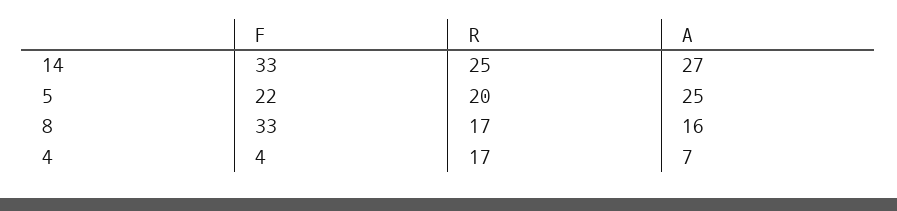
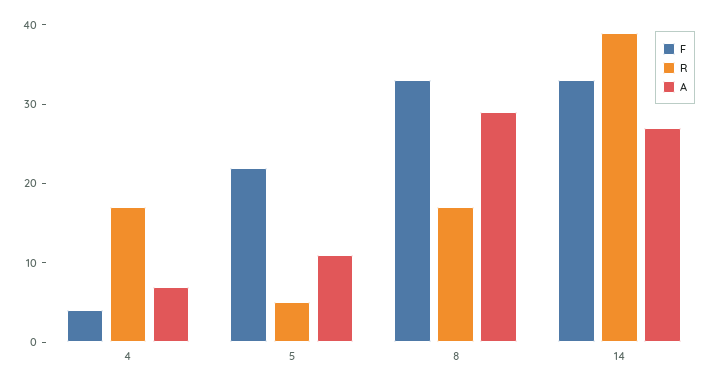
R, 14: 25 -> 40
R, 5: 20 -> 5
A, 5: 25 -> 10
A, 8: 16 -> 30

